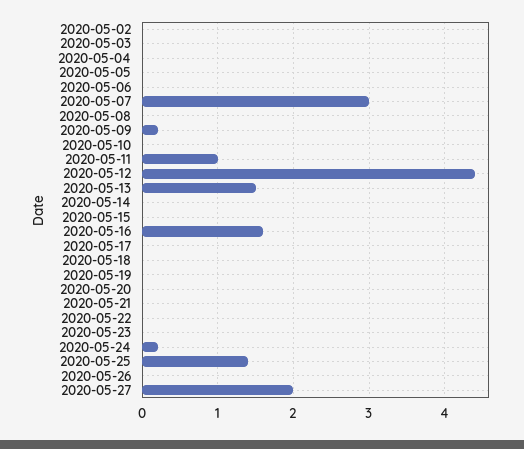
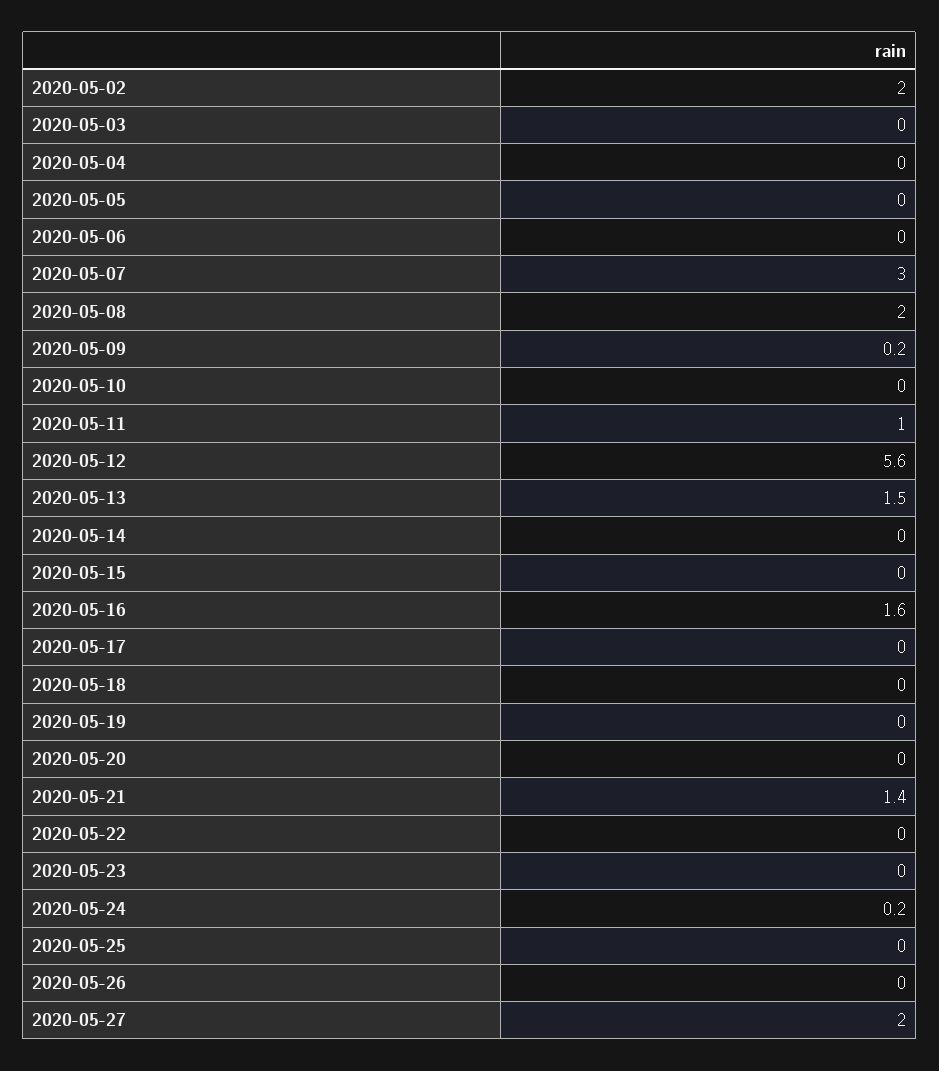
2020-05-02: 0 -> 2
2020-05-08: 0 -> 2
2020-05-12: 4.4 -> 5.6
2020-05-21: 0 -> 1.4
2020-05-25: 1.4 -> 0

